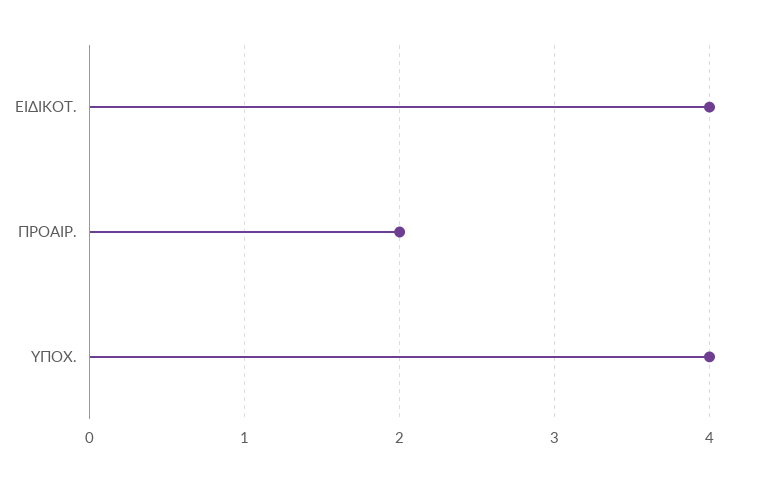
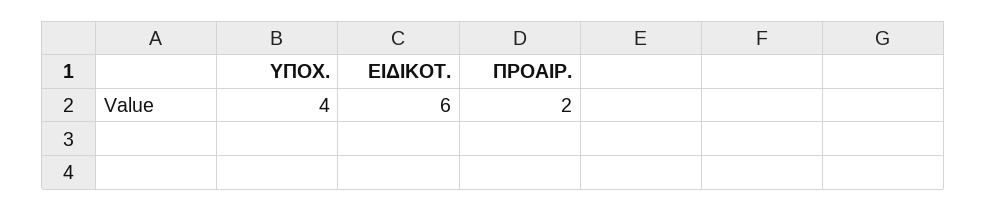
ΕΙΔΙΚΟΤ.: 4 -> 6

